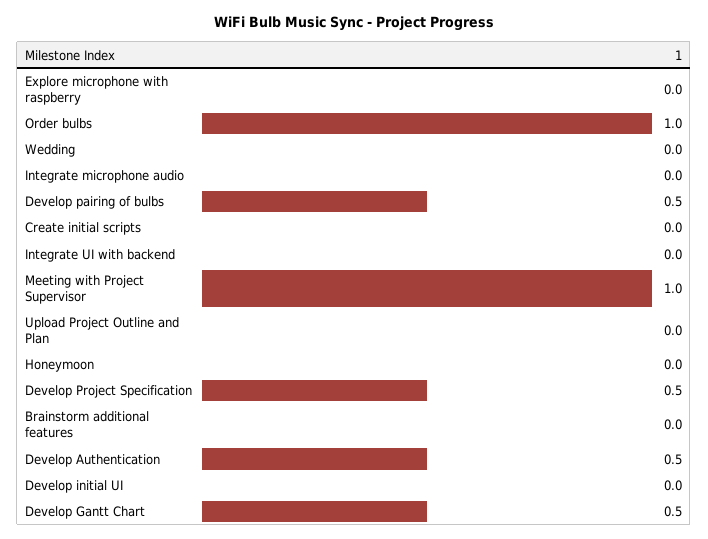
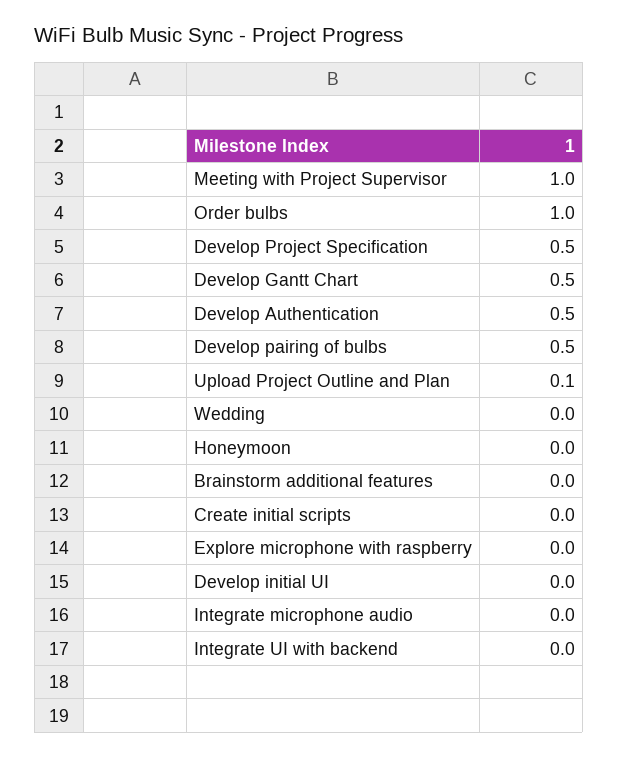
Upload Project Outline and Plan: 0 -> 0.1

